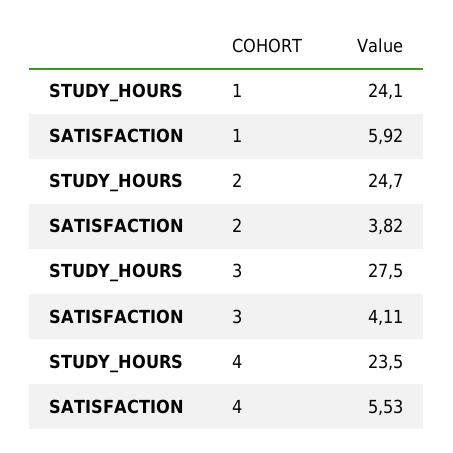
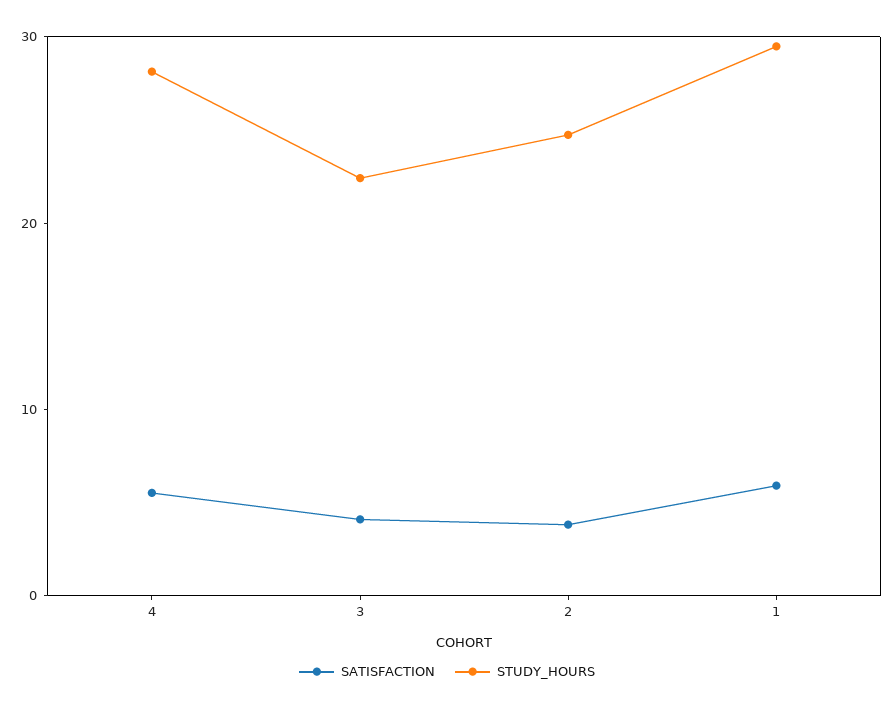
STUDY_HOURS, 1: 24.1 -> 30
STUDY_HOURS, 3: 27.5 -> 22
STUDY_HOURS, 4: 23.5 -> 28

